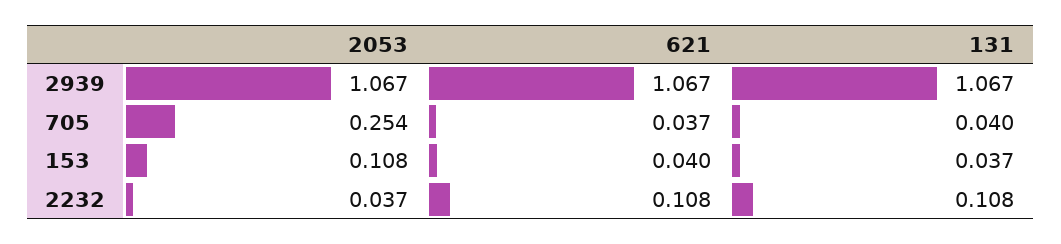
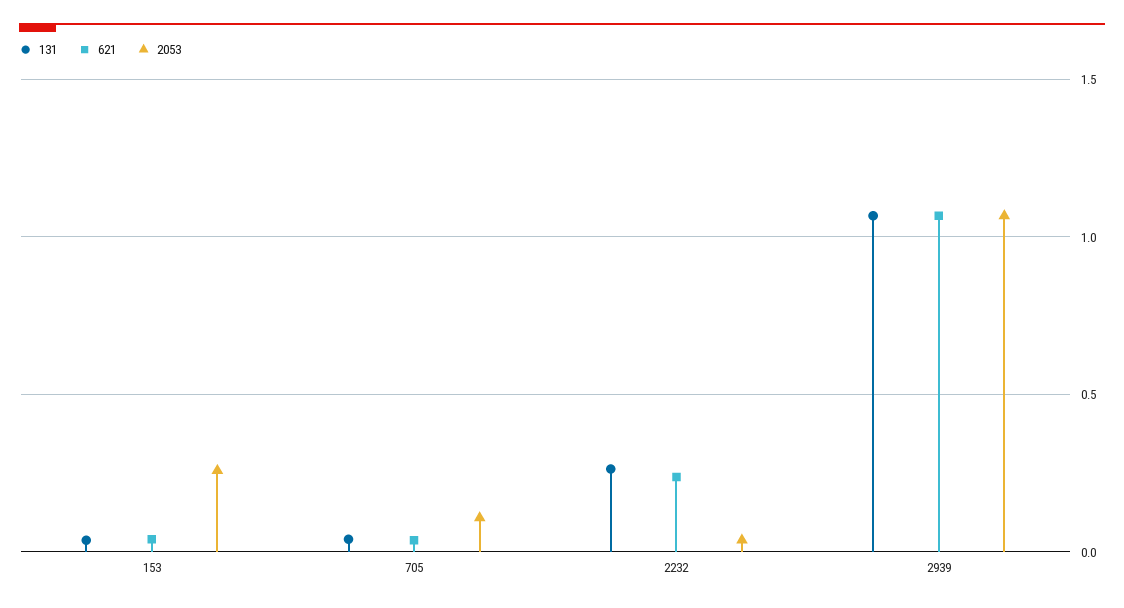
2053, 705: 0.254 -> 0.1
2053, 153: 0.108 -> 0.25
621, 2232: 0.108 -> 0.25
131, 2232: 0.108 -> 0.25

